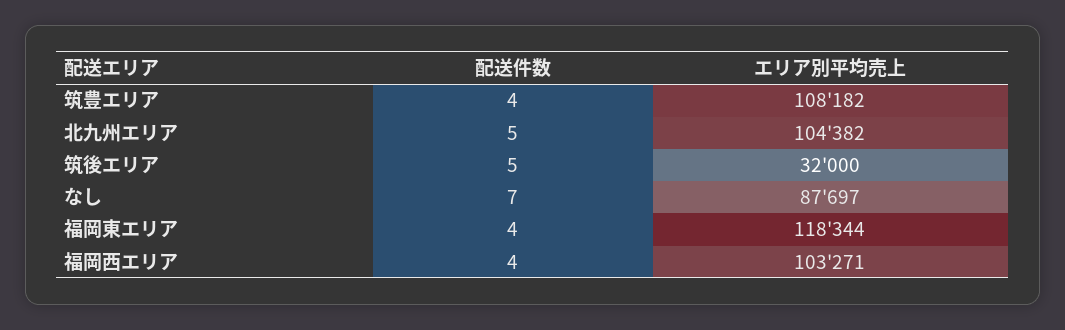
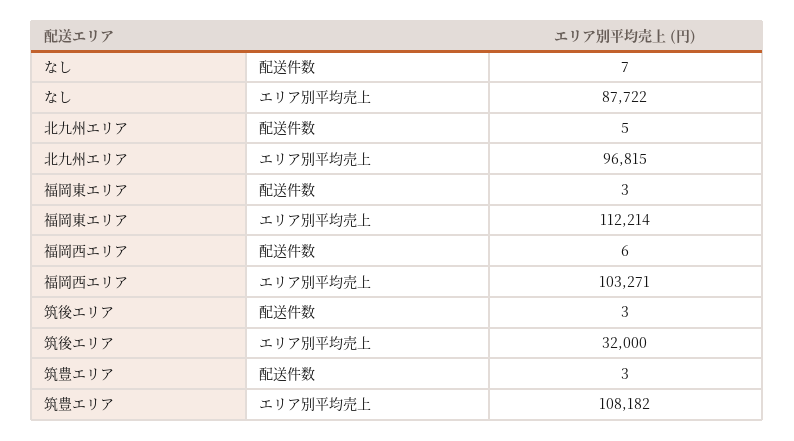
配送件数, 筑豊エリア: 4 -> 3
エリア別平均売上, 北九州エリア: 104382 -> 96815
配送件数, 筑後エリア: 5 -> 3
エリア別平均売上, なし: 87697 -> 87722
配送件数, 福岡東エリア: 4 -> 3
エリア別平均売上, 福岡東エリア: 118344 -> 112214
配送件数, 福岡西エリア: 4 -> 6

